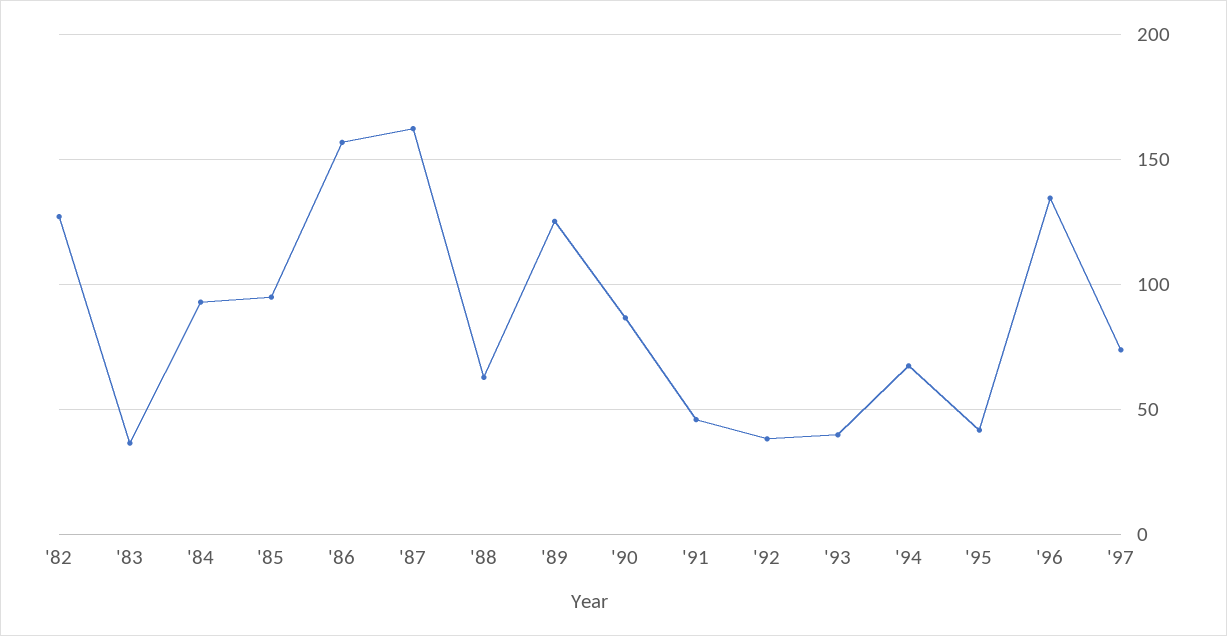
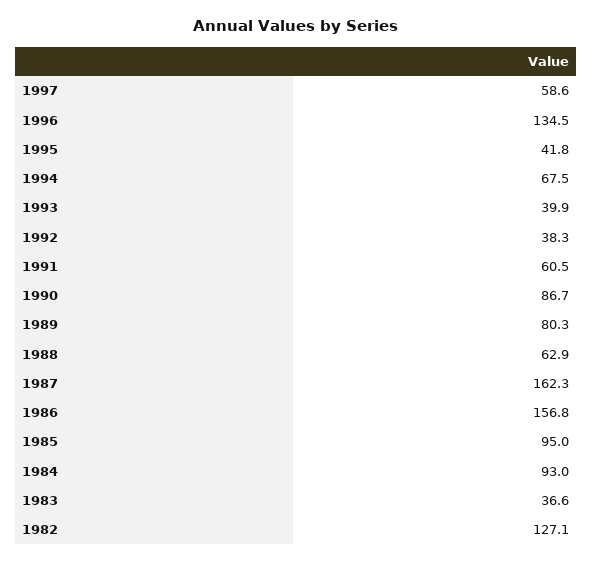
'89: 125 -> 80.3
'91: 45 -> 60.5
'97: 75 -> 58.6

